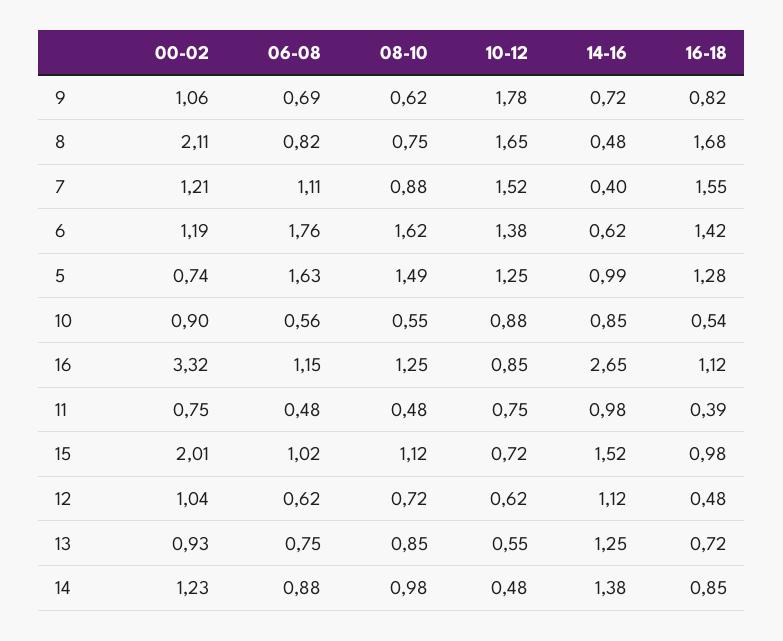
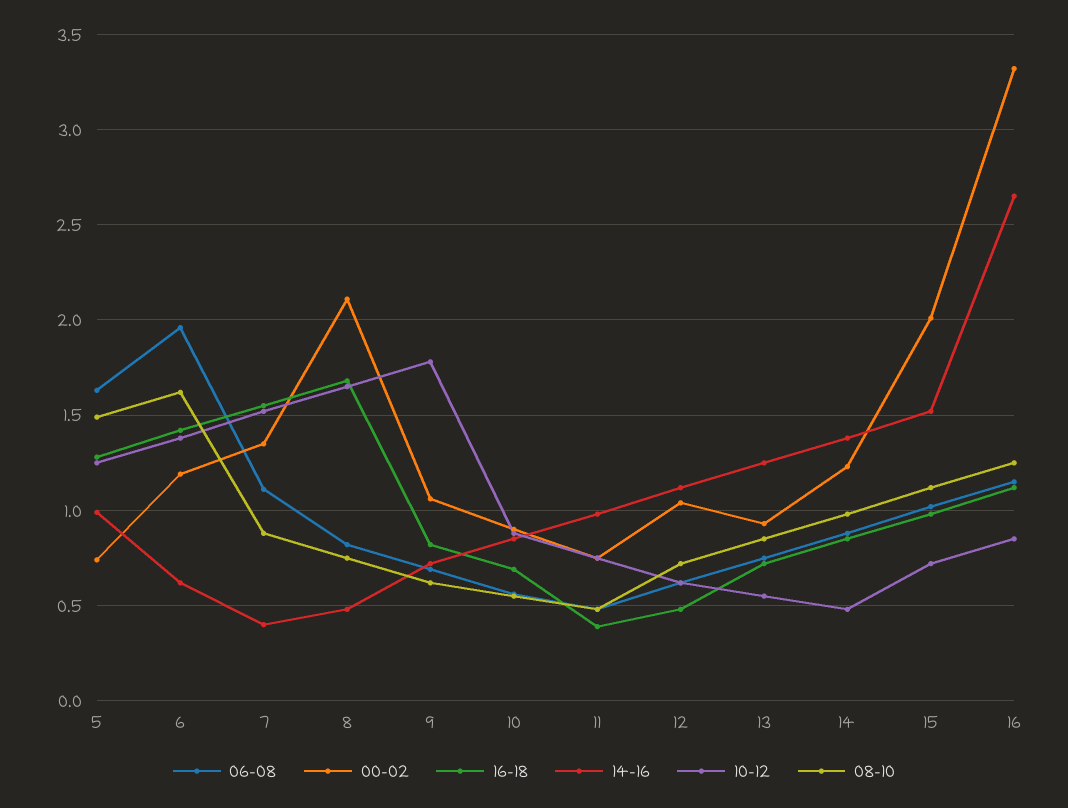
00-02, 7: 1.21 -> 1.35
06-08, 6: 1.76 -> 1.95
16-18, 10: 0.54 -> 0.7

